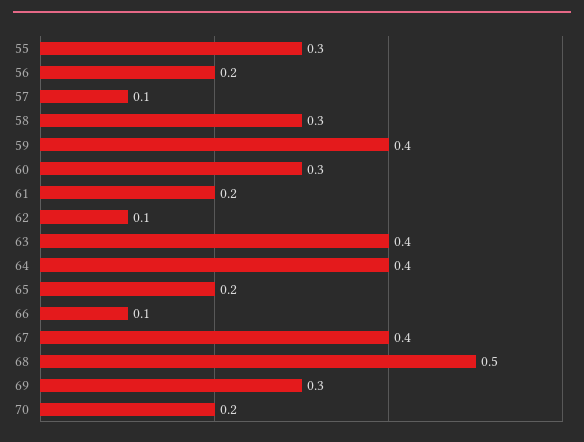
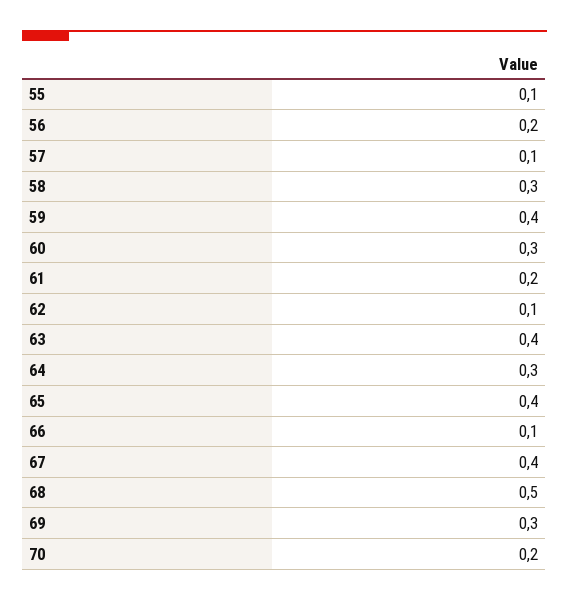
55: 0.3 -> 0.1
64: 0.4 -> 0.3
65: 0.2 -> 0.4

